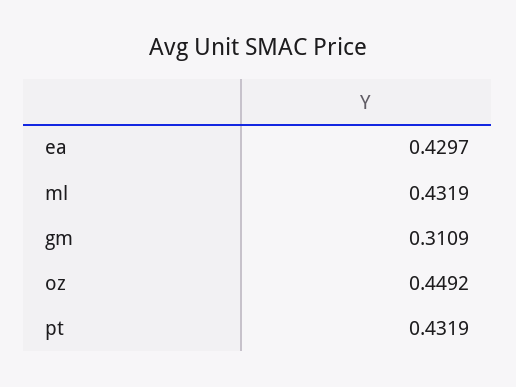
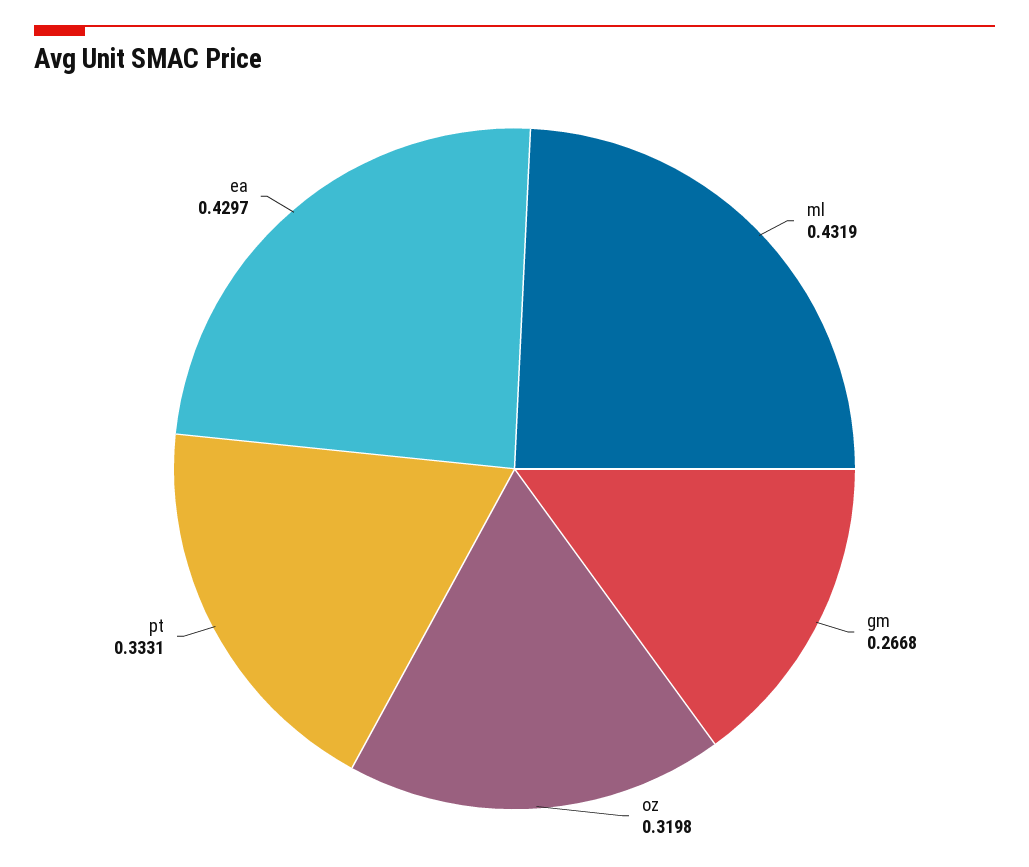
gm: 0.3109 -> 0.2668
oz: 0.4492 -> 0.3198
pt: 0.4319 -> 0.3331

